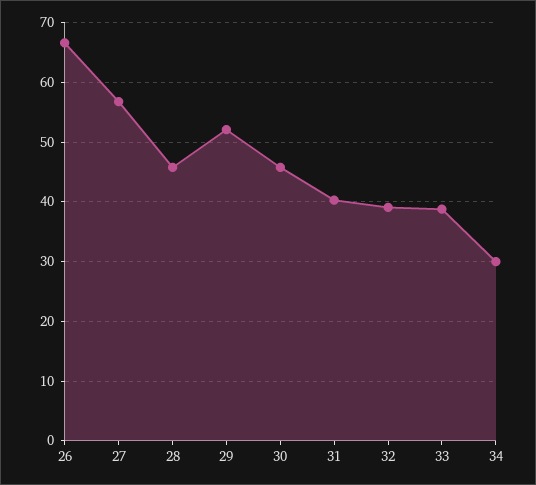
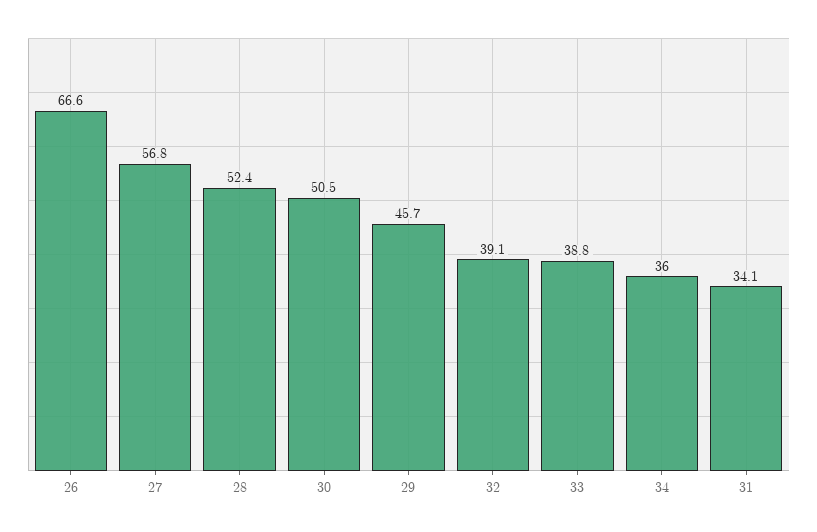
28: 46 -> 52.4
29: 52 -> 45.7
30: 46 -> 50.5
31: 40 -> 34.1
34: 30 -> 36

